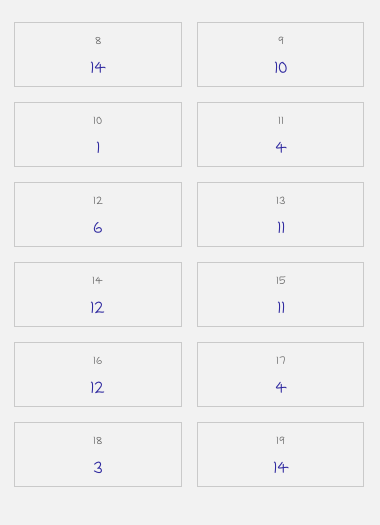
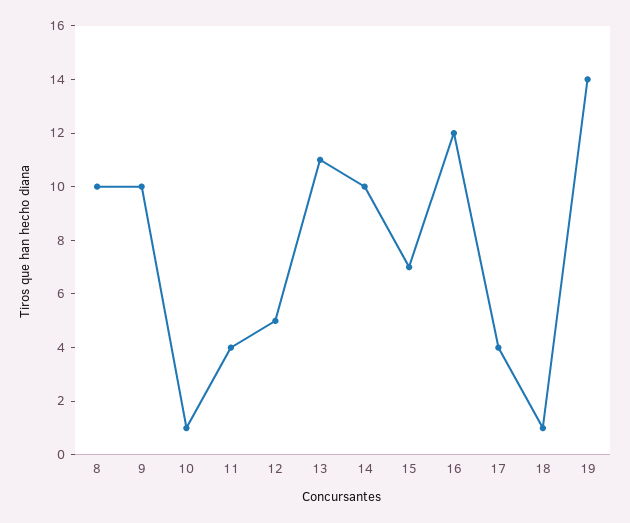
8: 14 -> 10
12: 6 -> 5
14: 12 -> 10
15: 11 -> 7
18: 3 -> 1

